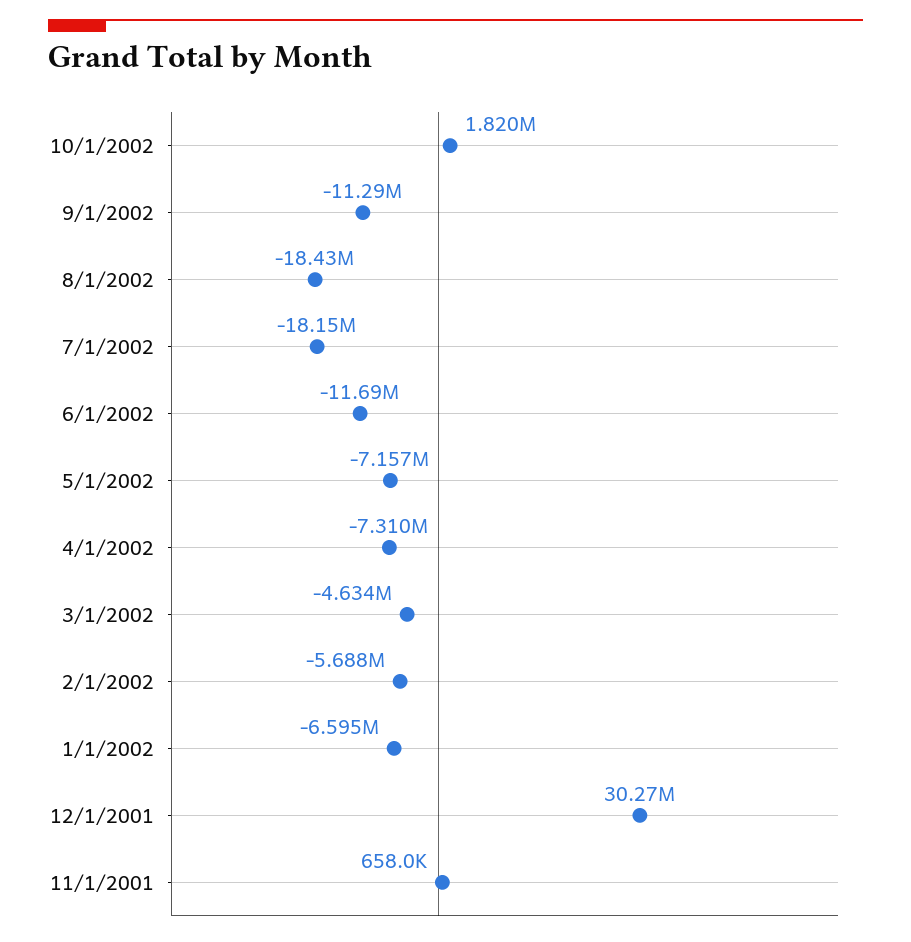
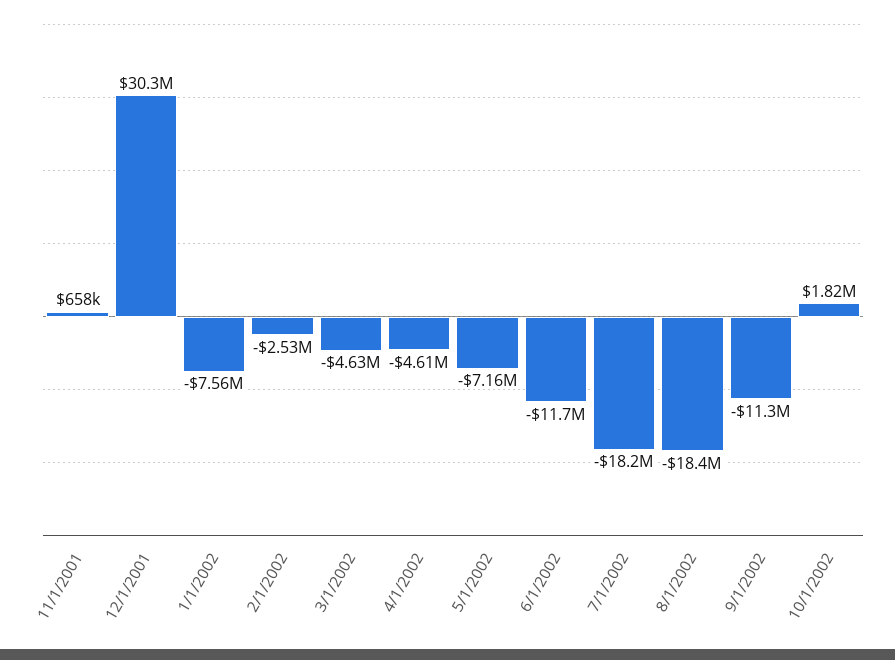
4/1/2002: -7310000 -> -4610000
2/1/2002: -5688000 -> -2530000
1/1/2002: -6595000 -> -7560000

